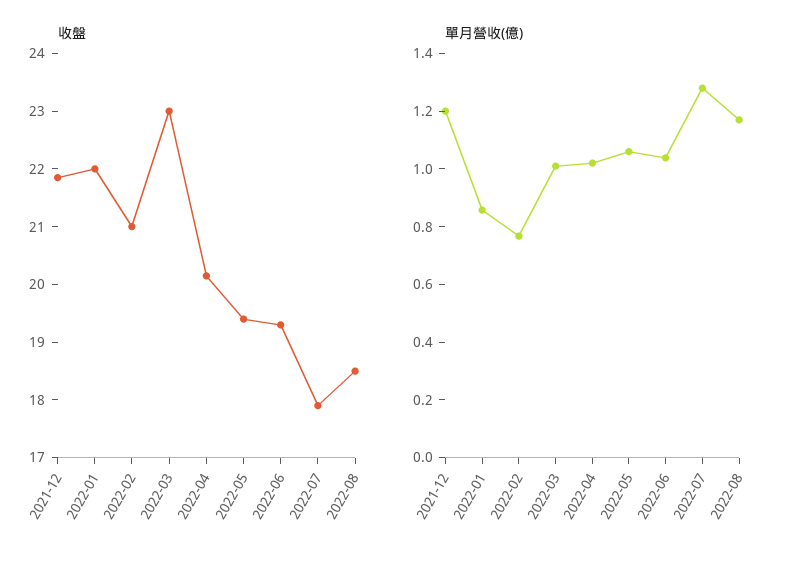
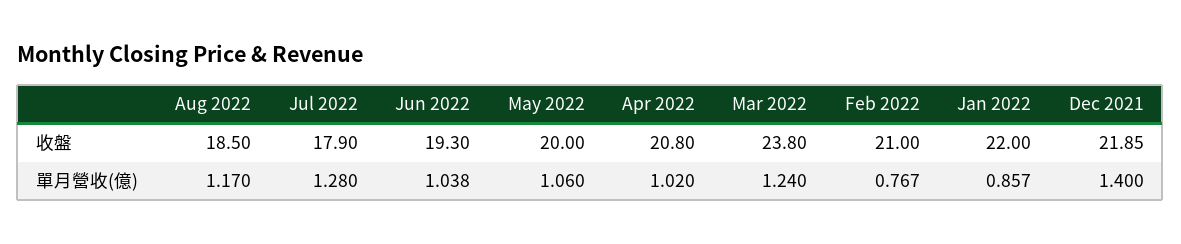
收盤, 2022-03: 23 -> 23.8
收盤, 2022-04: 20.2 -> 20.8
收盤, 2022-05: 19.4 -> 20
單月營收(億), 2021-12: 1.2 -> 1.4
單月營收(億), 2022-03: 1 -> 1.24

